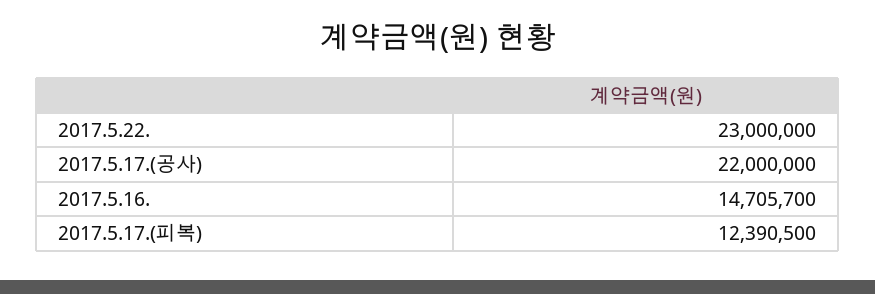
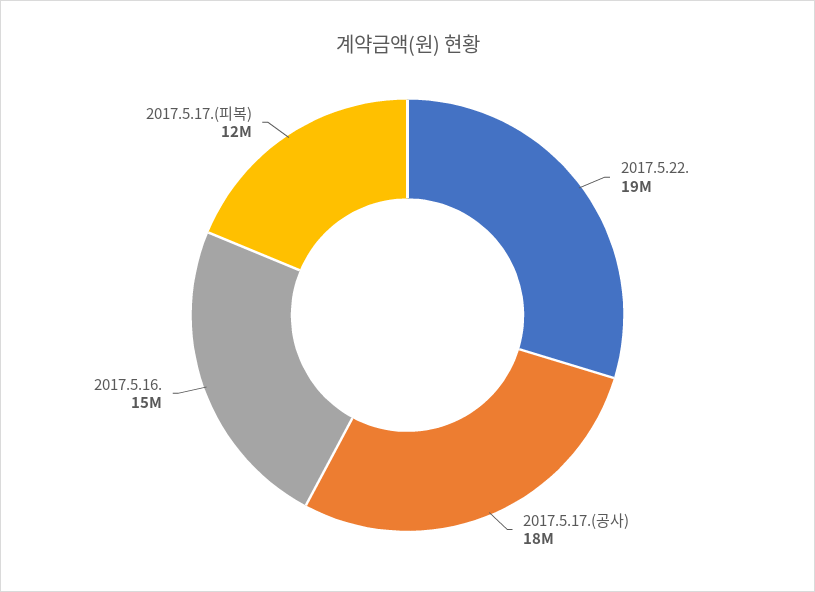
2017.5.22.: 23000000 -> 19000000
2017.5.17.(공사): 22000000 -> 18000000

